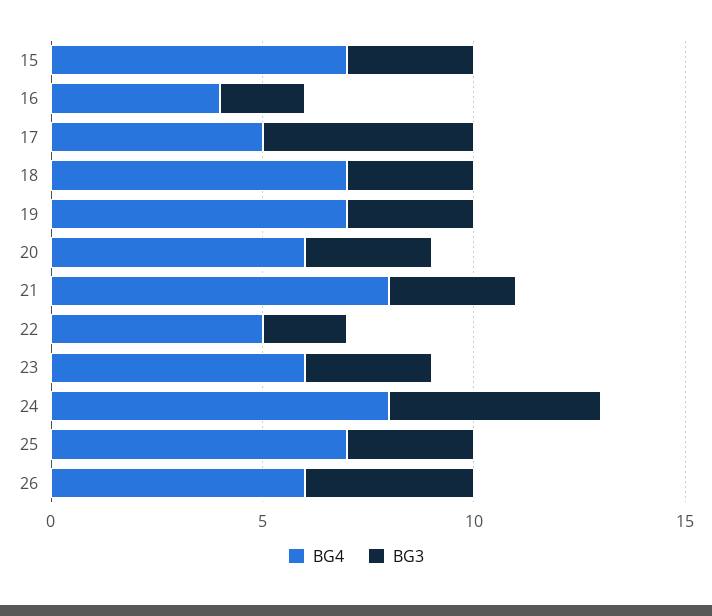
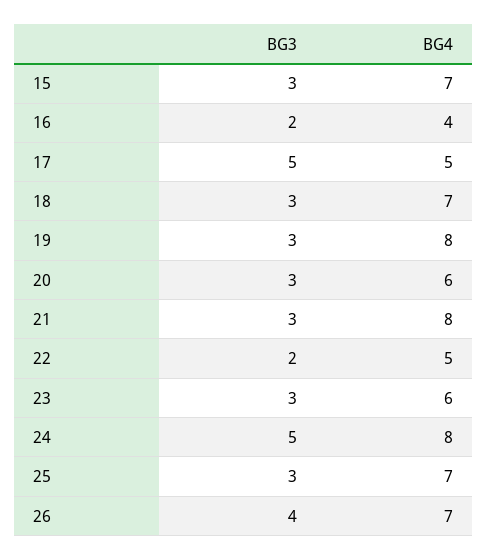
BG4, 19: 7 -> 8
BG4, 26: 6 -> 7

